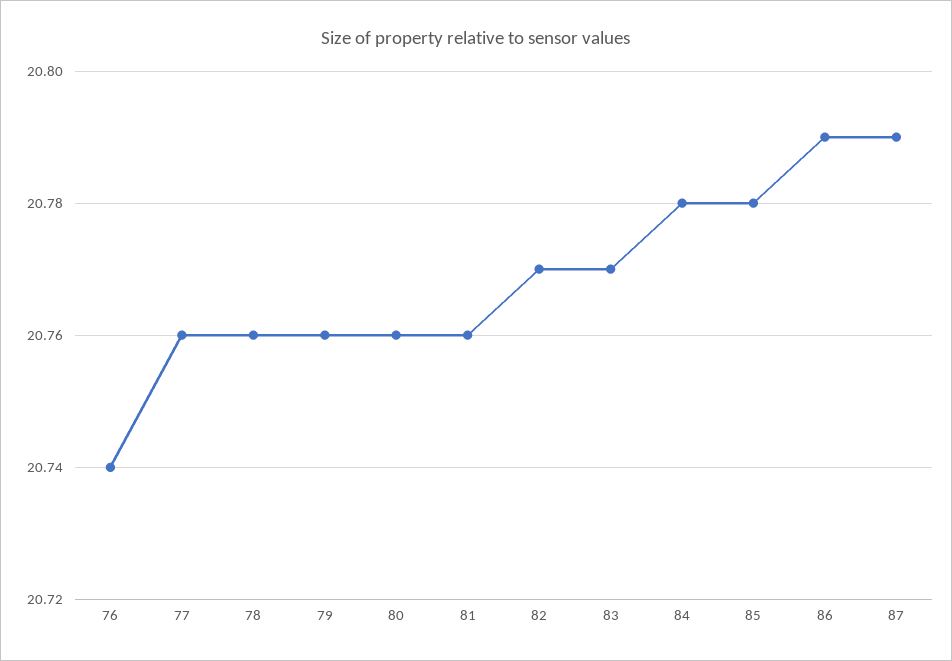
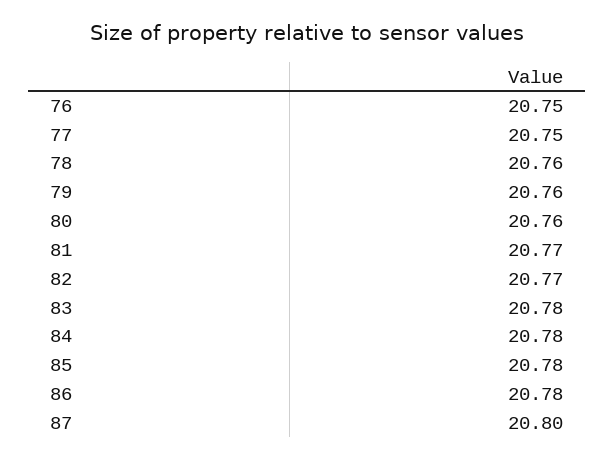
76: 20.74 -> 20.75
77: 20.76 -> 20.75
81: 20.76 -> 20.77
83: 20.77 -> 20.78
86: 20.79 -> 20.78
87: 20.79 -> 20.8

